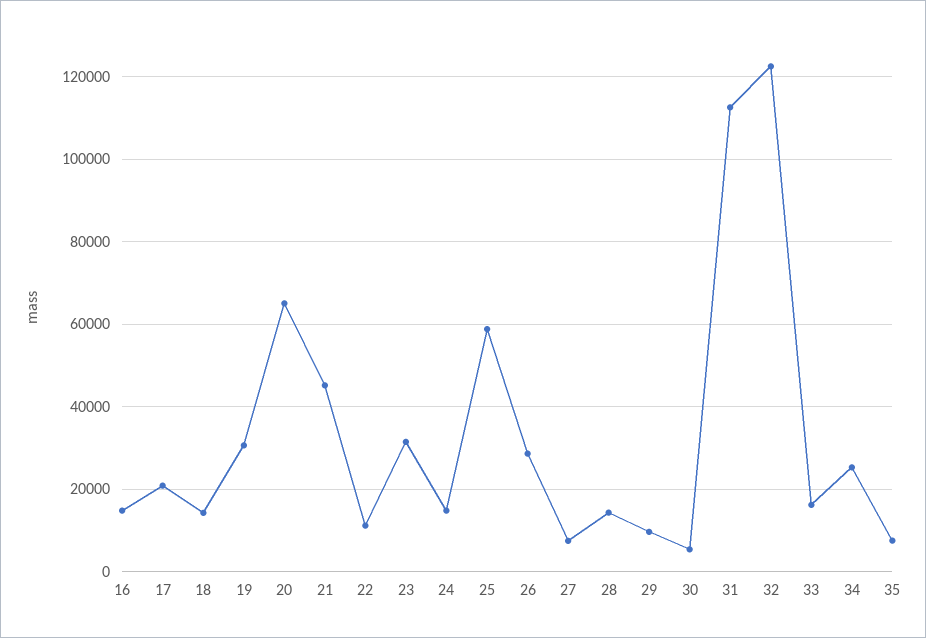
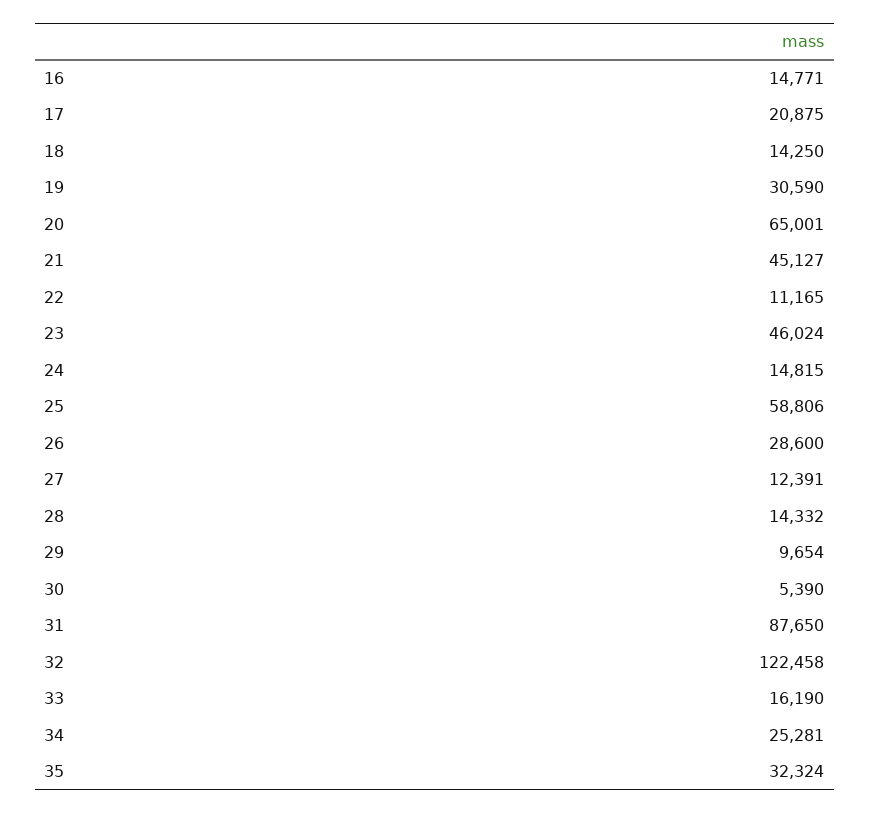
23: 32000 -> 46024
27: 8000 -> 12391
31: 112000 -> 87650
35: 8000 -> 32324

